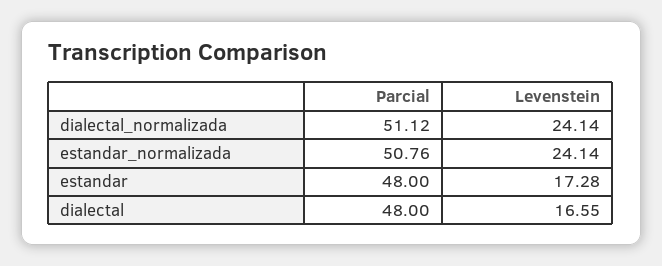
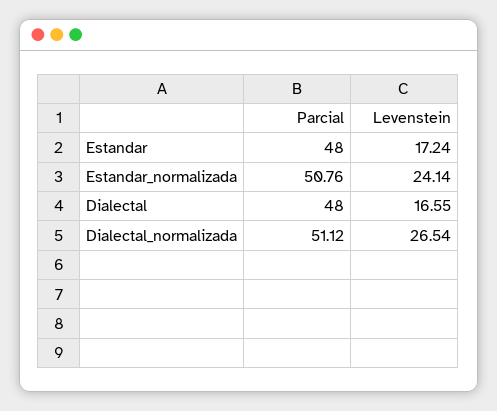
Levenstein, dialectal_normalizada: 24.14 -> 26.54
Levenstein, estandar: 17.28 -> 17.24

